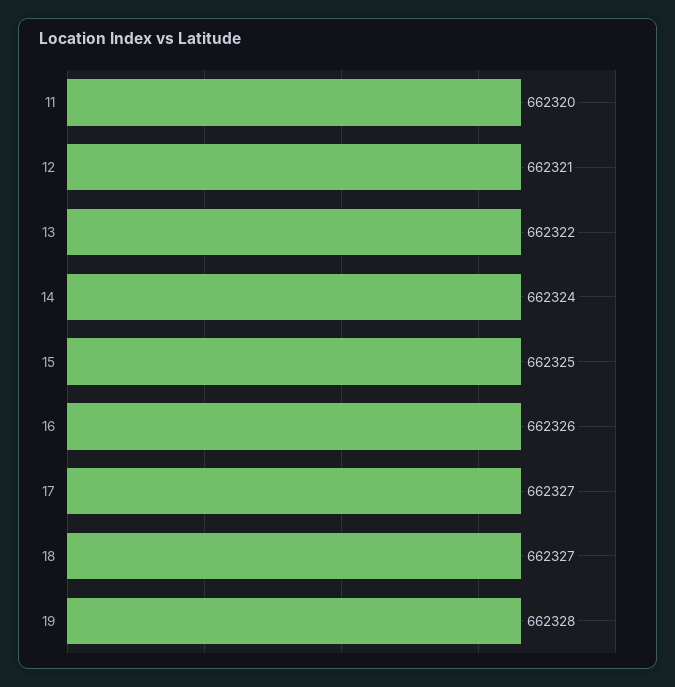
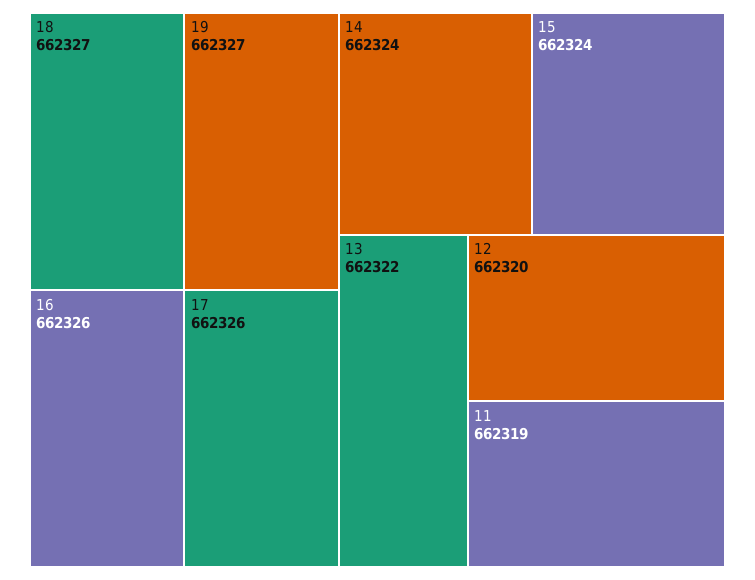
11: 662320 -> 662319
12: 662321 -> 662320
15: 662325 -> 662324
17: 662327 -> 662326
19: 662328 -> 662327

